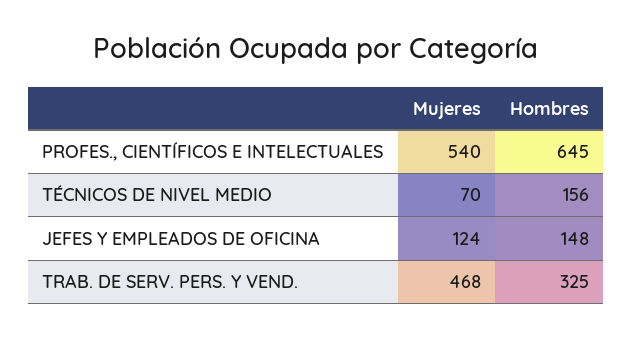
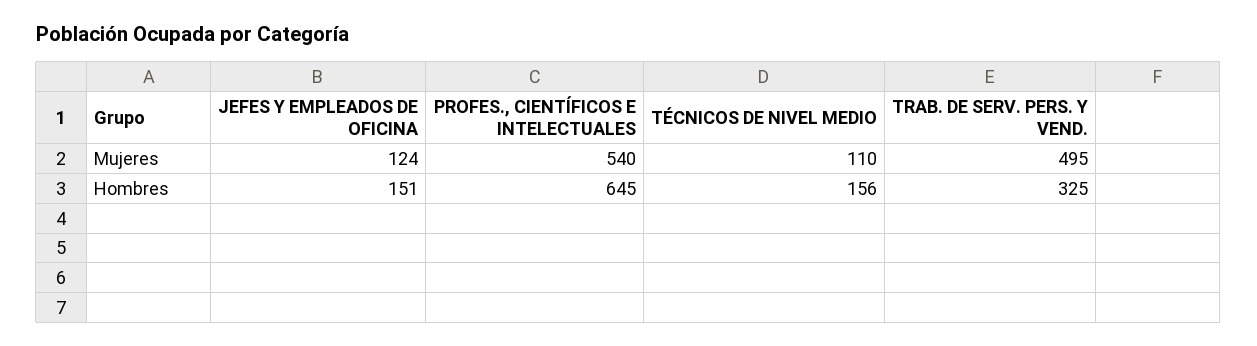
Mujeres, TÉCNICOS DE NIVEL MEDIO: 70 -> 110
Hombres, JEFES Y EMPLEADOS DE OFICINA: 148 -> 151
Mujeres, TRAB. DE SERV. PERS. Y VEND.: 468 -> 495

